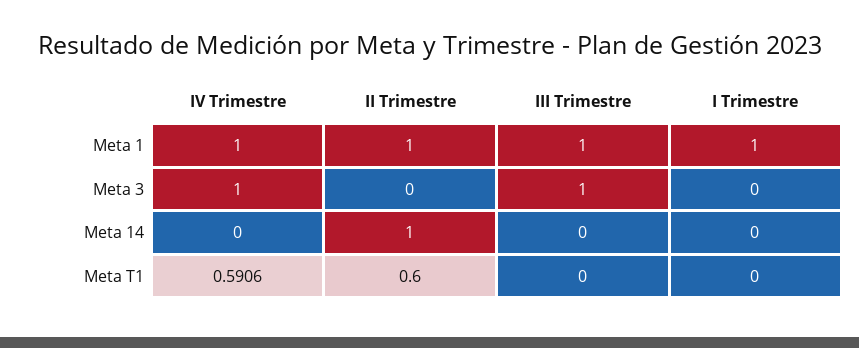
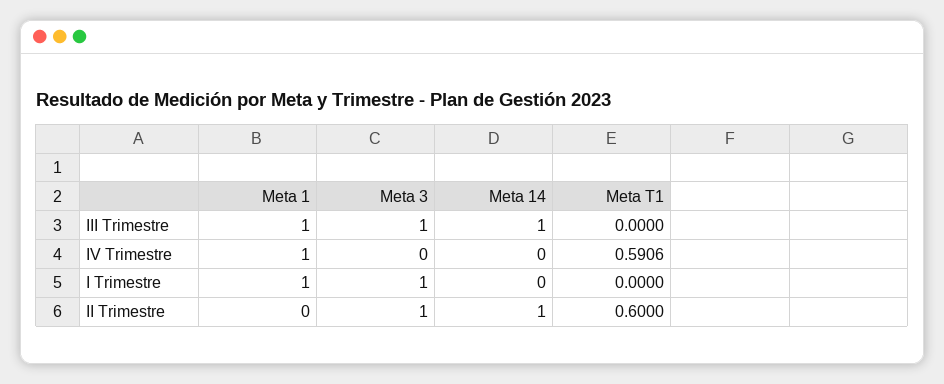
II Trimestre, Meta 1: 1 -> 0
IV Trimestre, Meta 3: 1 -> 0
II Trimestre, Meta 3: 0 -> 1
I Trimestre, Meta 3: 0 -> 1
III Trimestre, Meta 14: 0 -> 1

